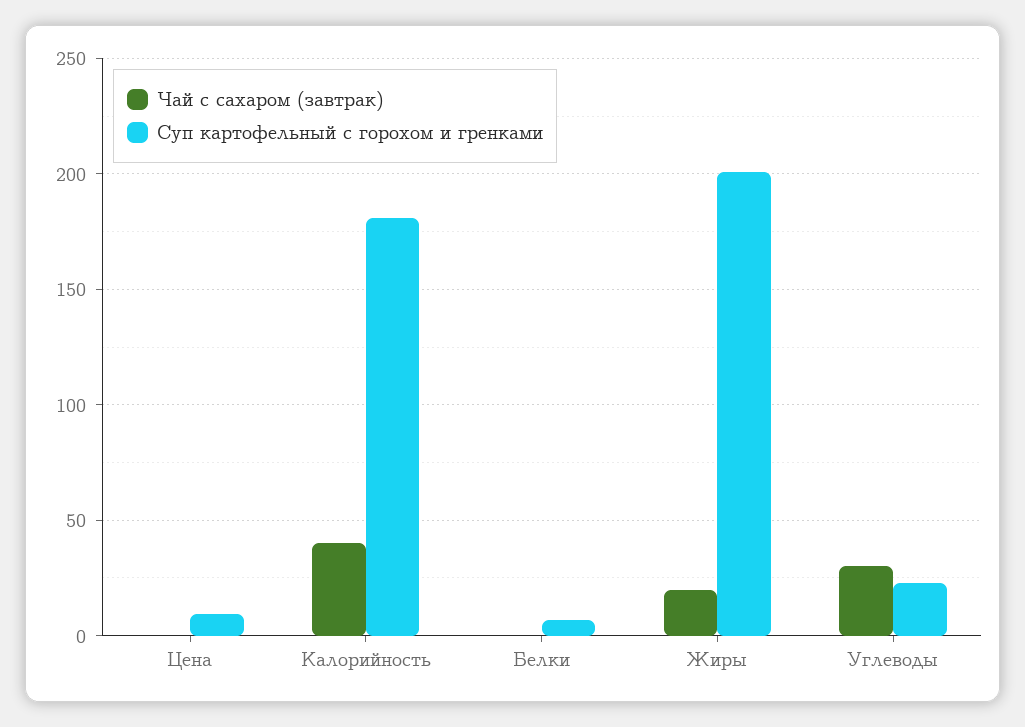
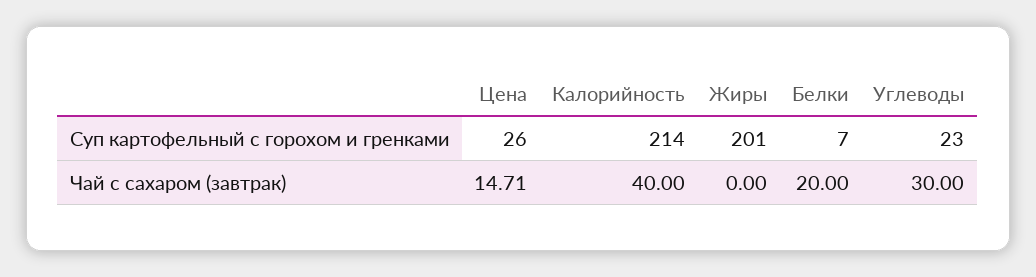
Чай с сахаром (завтрак), Цена: 0 -> 14.71
Суп картофельный с горохом и гренками, Цена: 10 -> 26
Суп картофельный с горохом и гренками, Калорийность: 180 -> 214
Чай с сахаром (завтрак), Белки: 0 -> 20
Чай с сахаром (завтрак), Жиры: 20 -> 0

